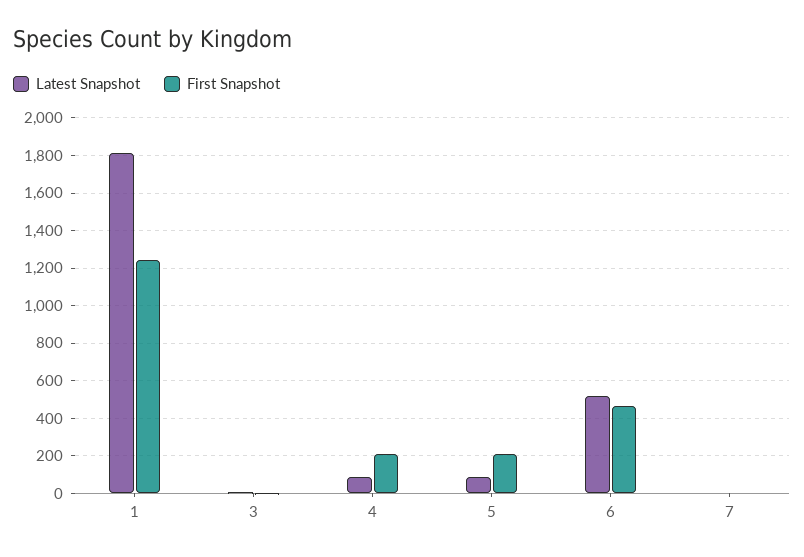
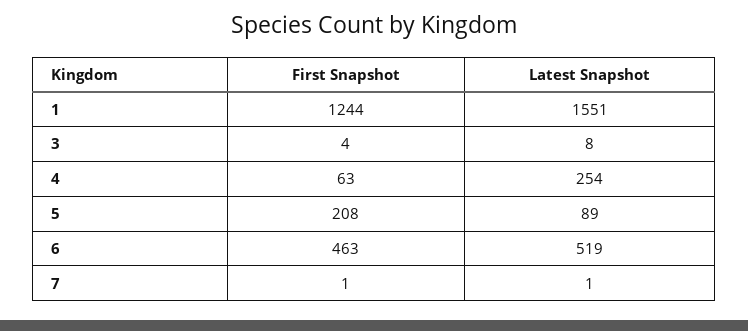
Latest Snapshot, 1: 1800 -> 1551
Latest Snapshot, 4: 100 -> 254
First Snapshot, 4: 200 -> 63

